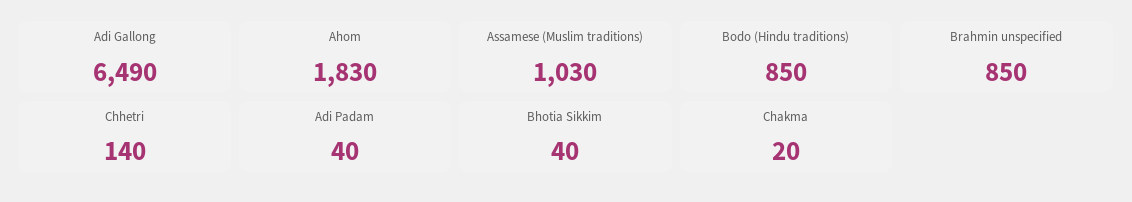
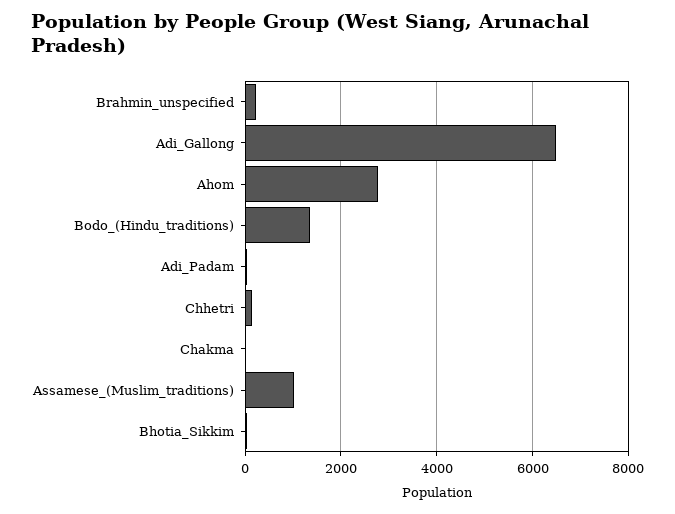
Ahom: 1830 -> 2800
Bodo (Hindu traditions): 850 -> 1400
Brahmin unspecified: 850 -> 200

